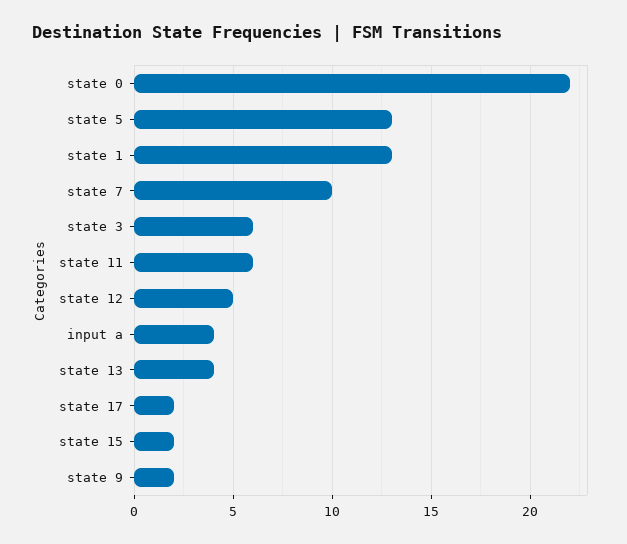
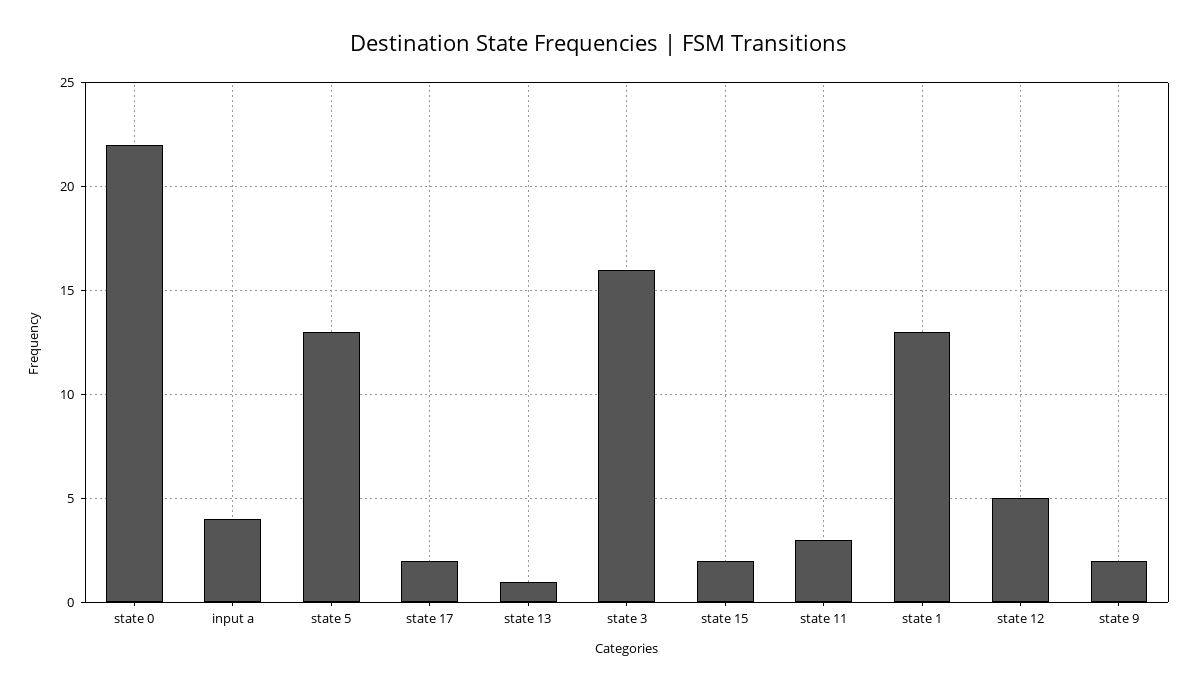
state 7: 10 -> none
state 3: 6 -> 16
state 11: 6 -> 3
state 13: 4 -> 1

